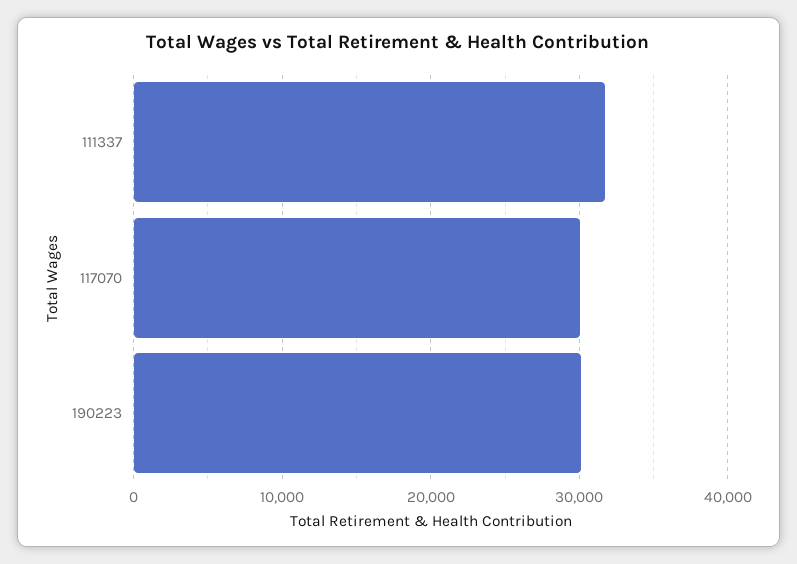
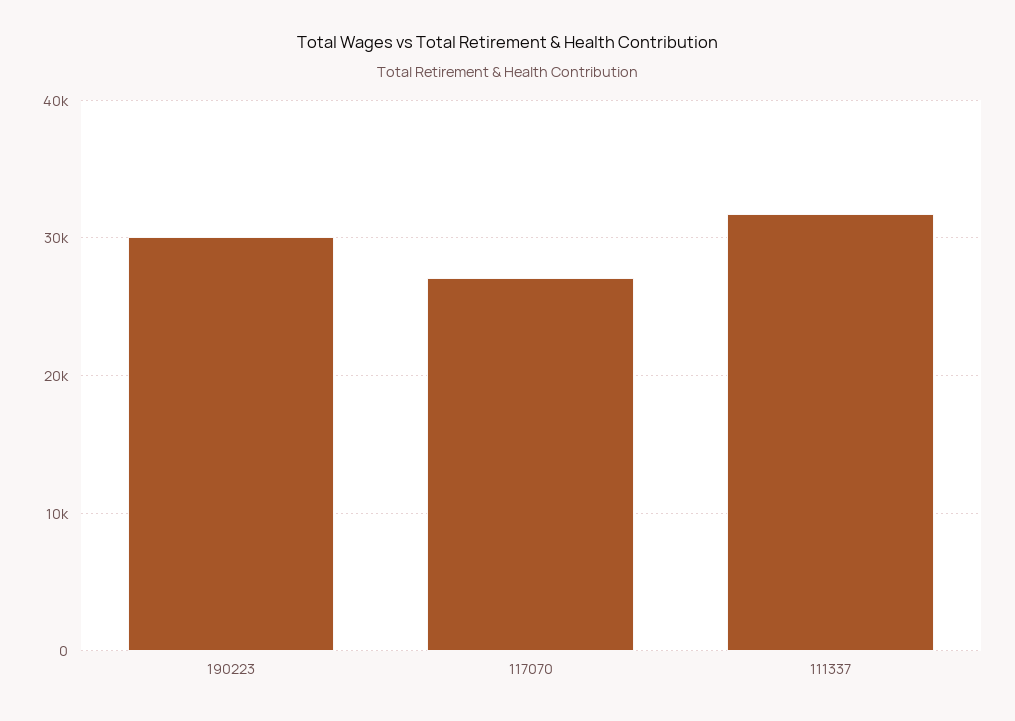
117070: 30000 -> 27000

